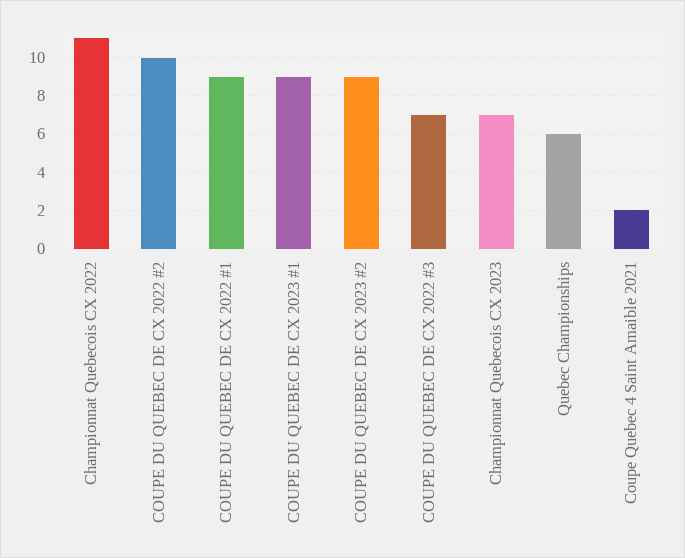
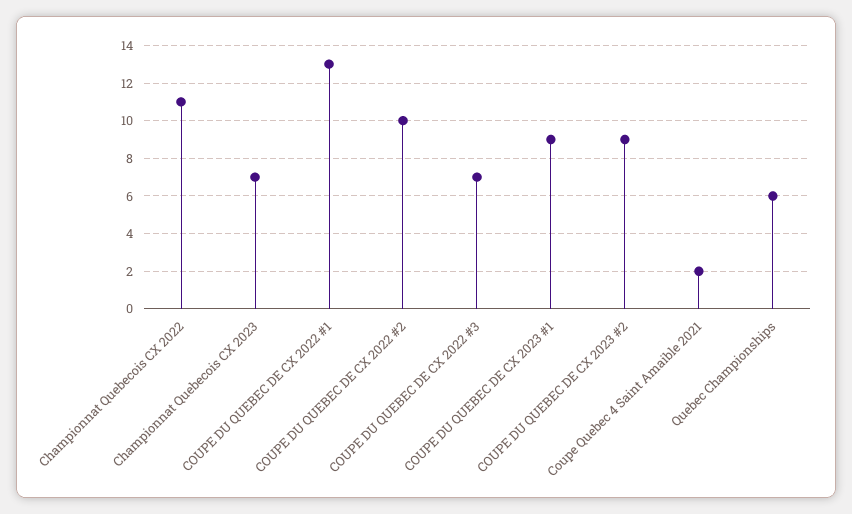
COUPE DU QUEBEC DE CX 2022 #1: 9 -> 13

